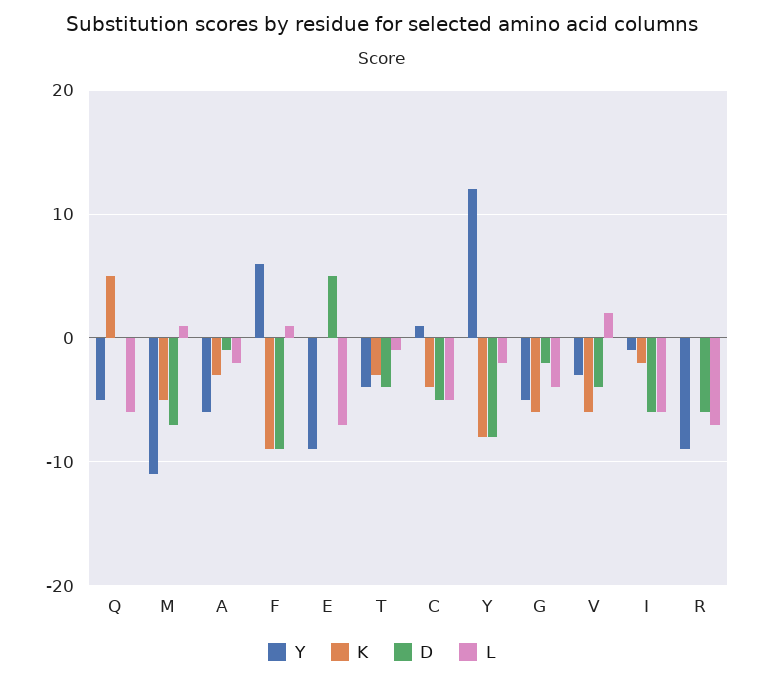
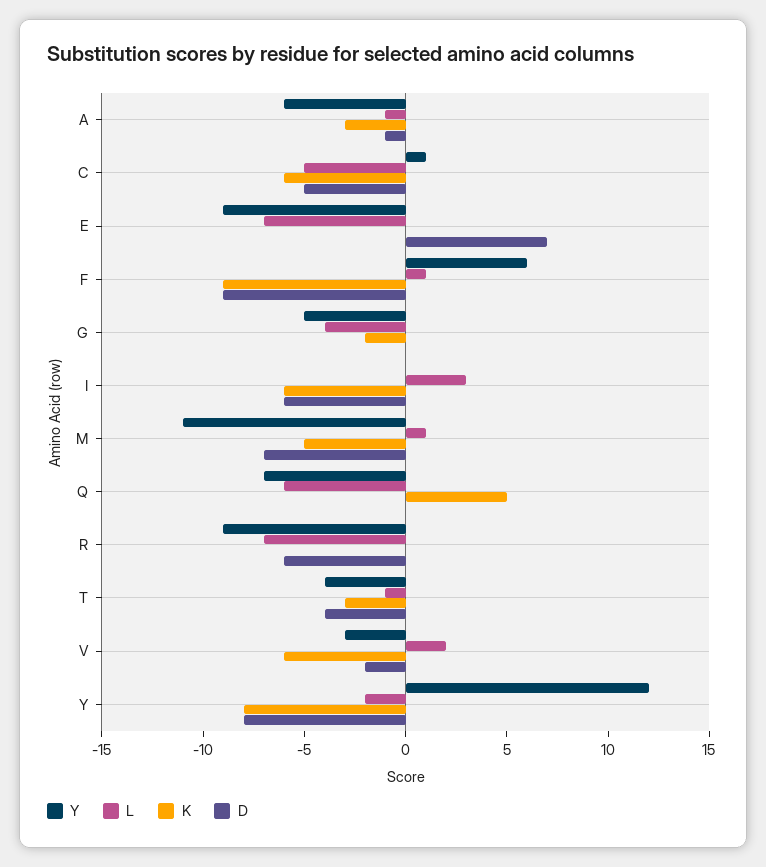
Y, Q: -5 -> -7
L, A: -2 -> -1
D, E: 5 -> 7
K, C: -4 -> -6
K, G: -6 -> -2
D, G: -2 -> 0
D, V: -4 -> -2
Y, I: -1 -> 0
K, I: -2 -> -6
L, I: -6 -> 3

